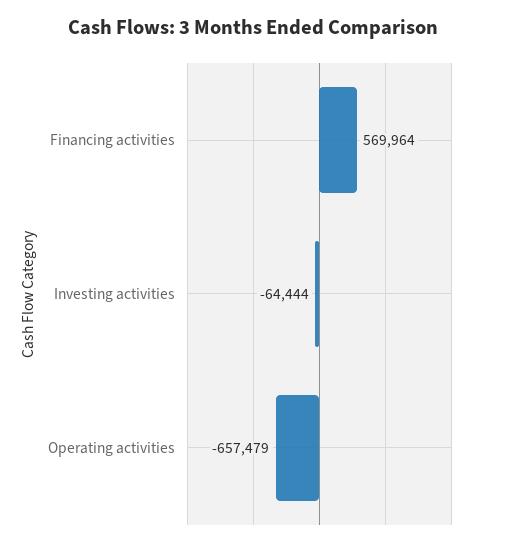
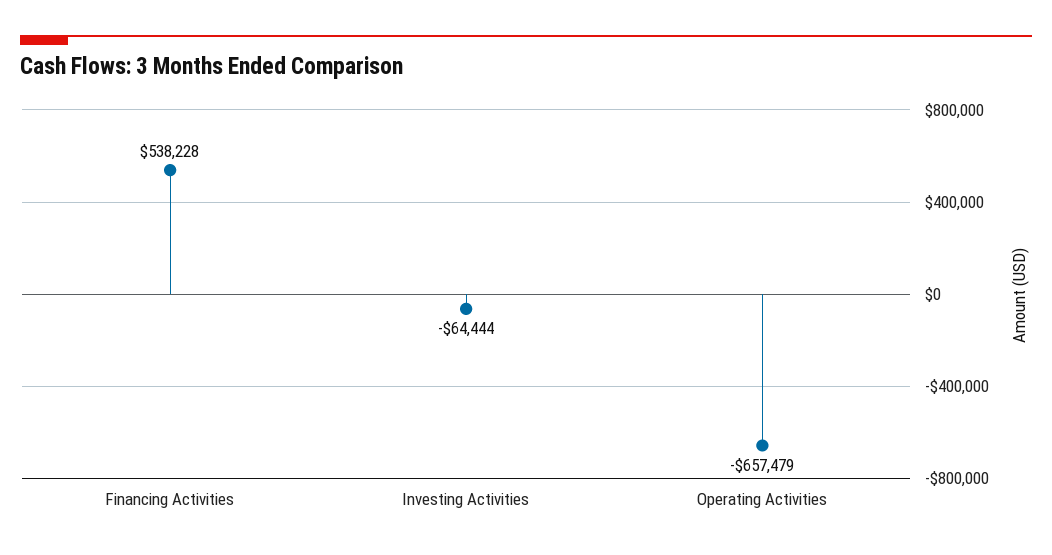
Financing activities: 569964 -> 538228

